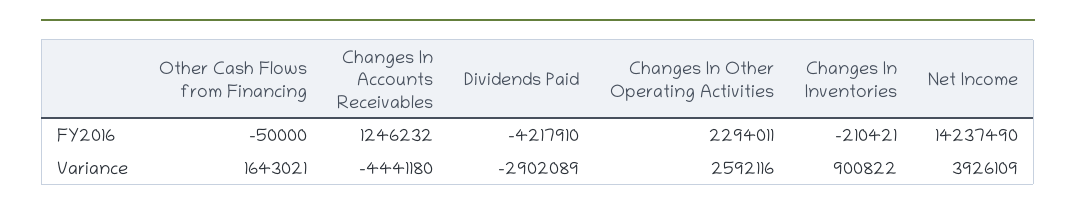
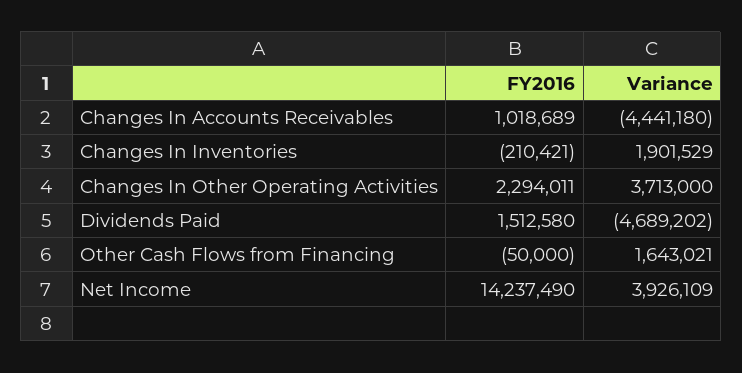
Changes In Accounts Receivables, FY2016: 1246232 -> 1018689
Dividends Paid, FY2016: -4217910 -> 1512580
Dividends Paid, Variance: -2902089 -> -4689202
Changes In Other Operating Activities, Variance: 2592116 -> 3713000
Changes In Inventories, Variance: 900822 -> 1901529

